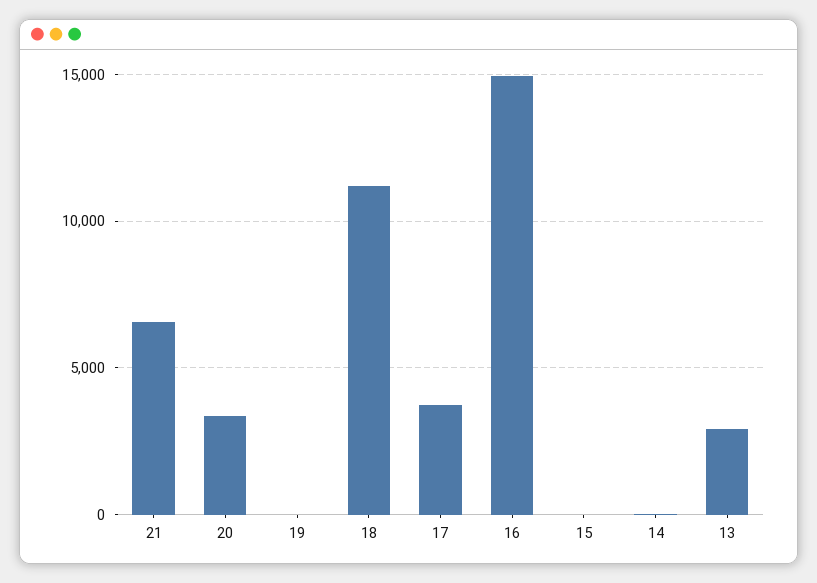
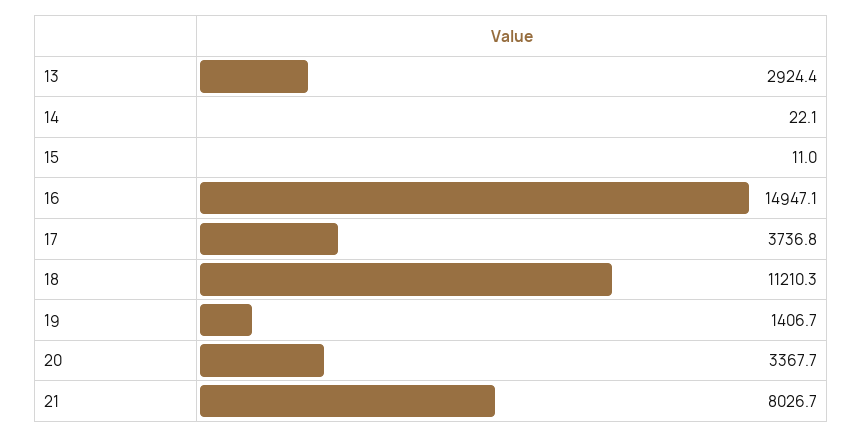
21: 6500 -> 8026.7
19: 0 -> 1406.7

